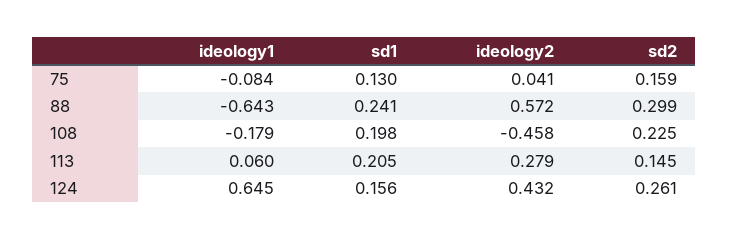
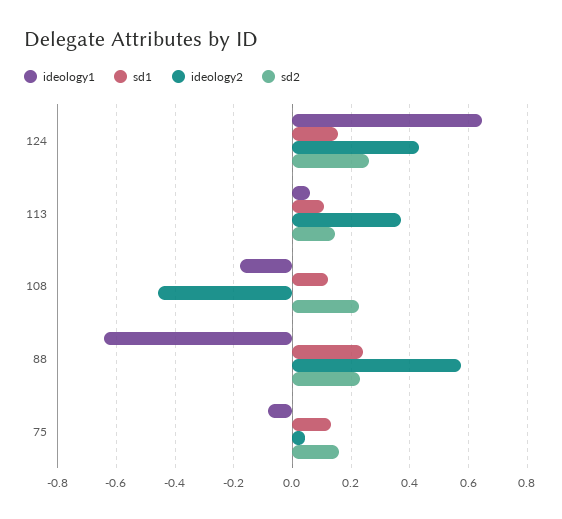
sd2, 88: 0.299 -> 0.225
sd1, 108: 0.198 -> 0.125
sd1, 113: 0.205 -> 0.1
ideology2, 113: 0.279 -> 0.375

